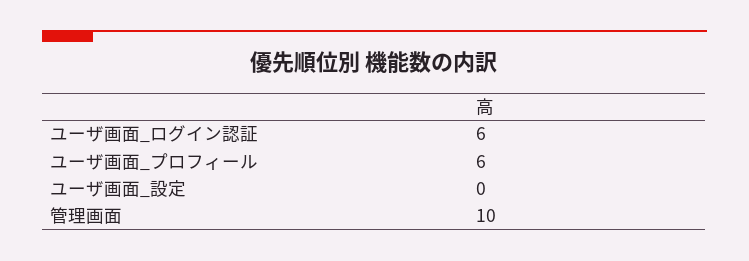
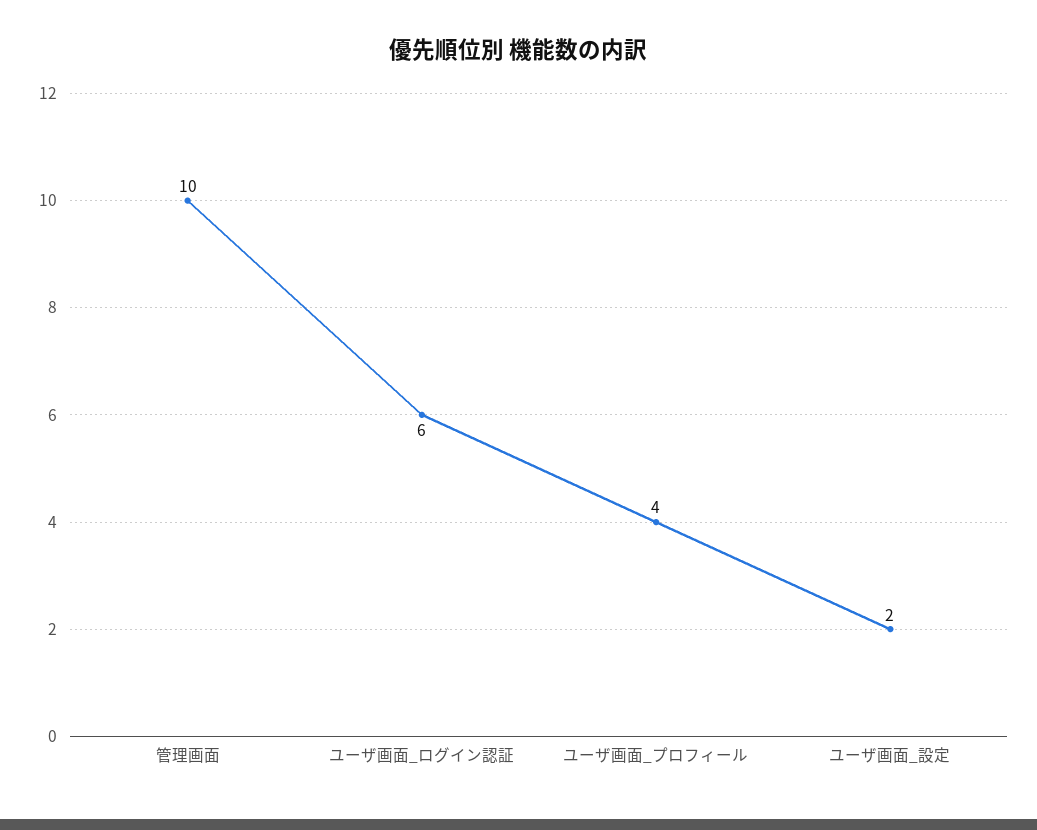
ユーザ画面_プロフィール: 6 -> 4
ユーザ画面_設定: 0 -> 2

